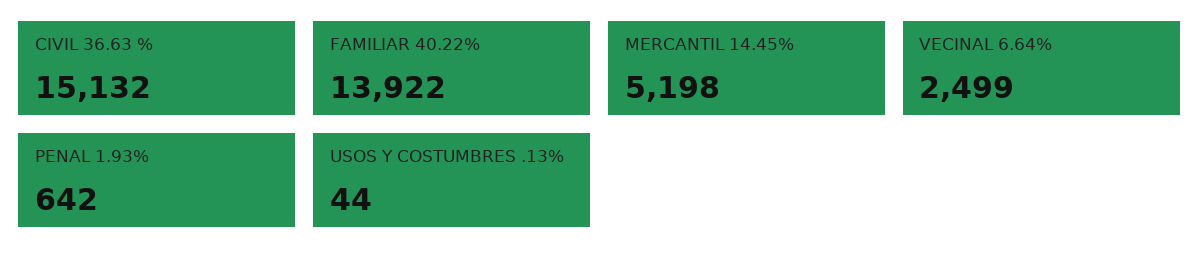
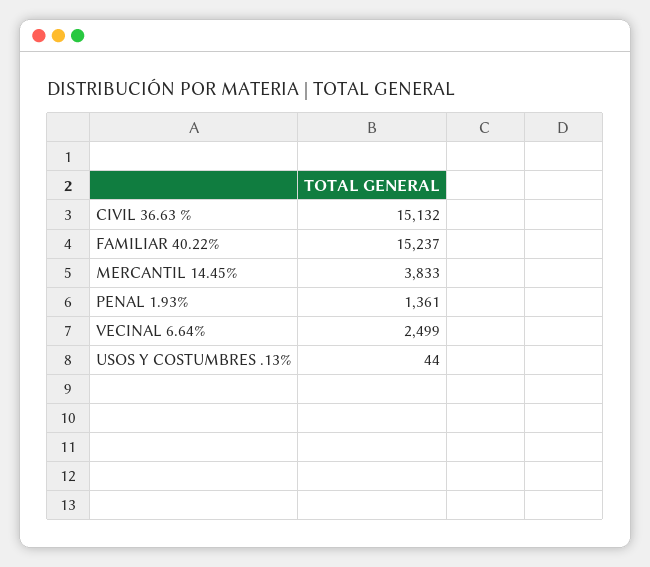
FAMILIAR 40.22%: 13922 -> 15237
MERCANTIL 14.45%: 5198 -> 3833
PENAL 1.93%: 642 -> 1361

